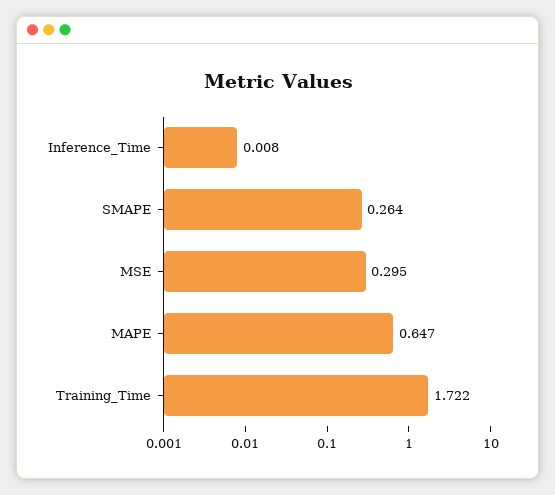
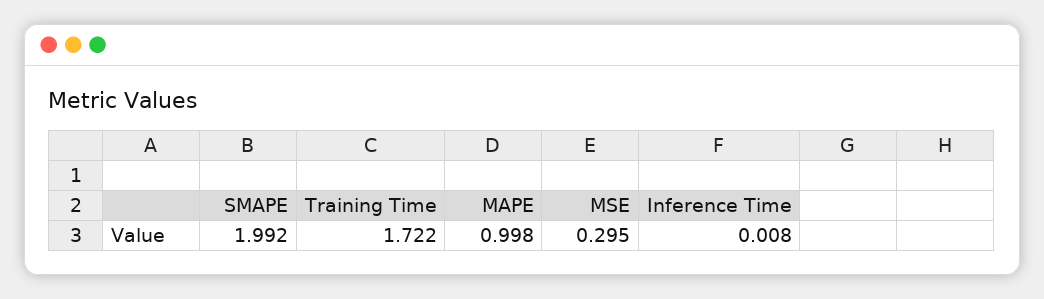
SMAPE: 0.264 -> 1.992
MAPE: 0.647 -> 0.998

